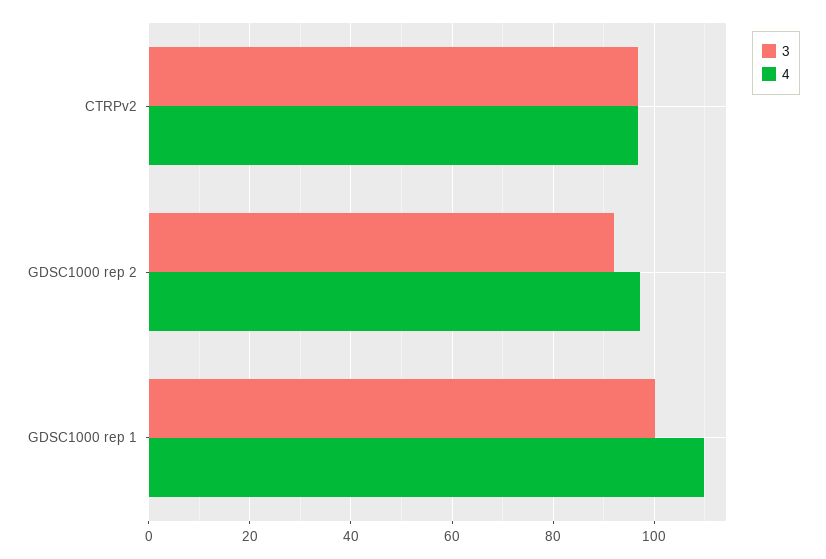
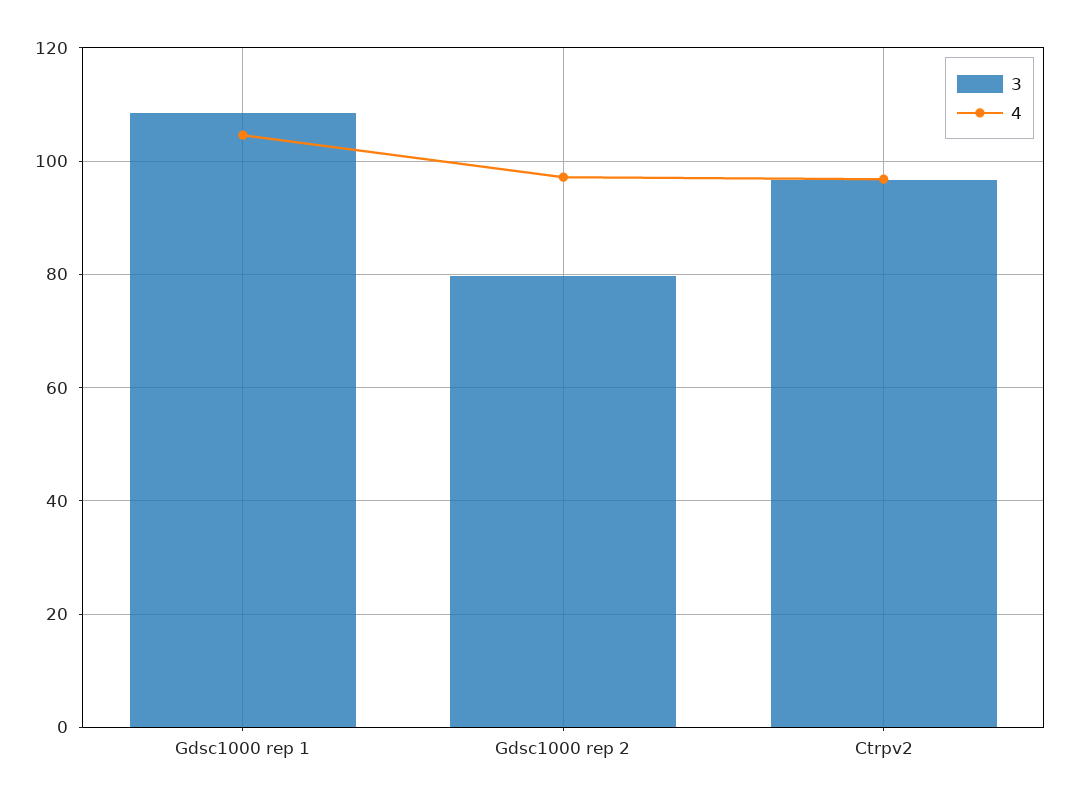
3, GDSC1000 rep 2: 92 -> 80
3, GDSC1000 rep 1: 100 -> 108
4, GDSC1000 rep 1: 110 -> 104

